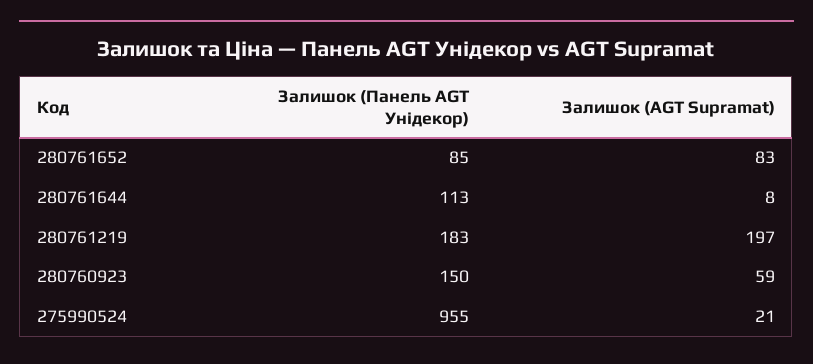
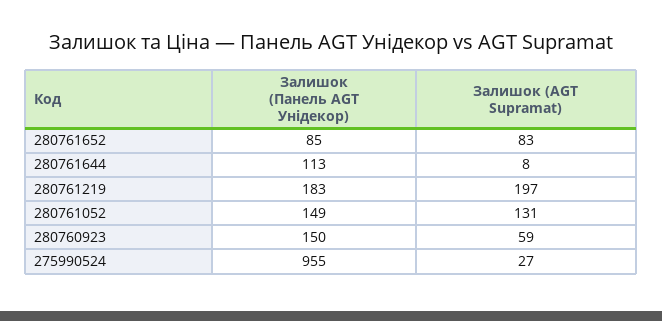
Залишок (AGT Supramat), 275990524: 21 -> 27
Залишок (Панель AGT Унідекор), 280761052: none -> 149
Залишок (AGT Supramat), 280761052: none -> 131

